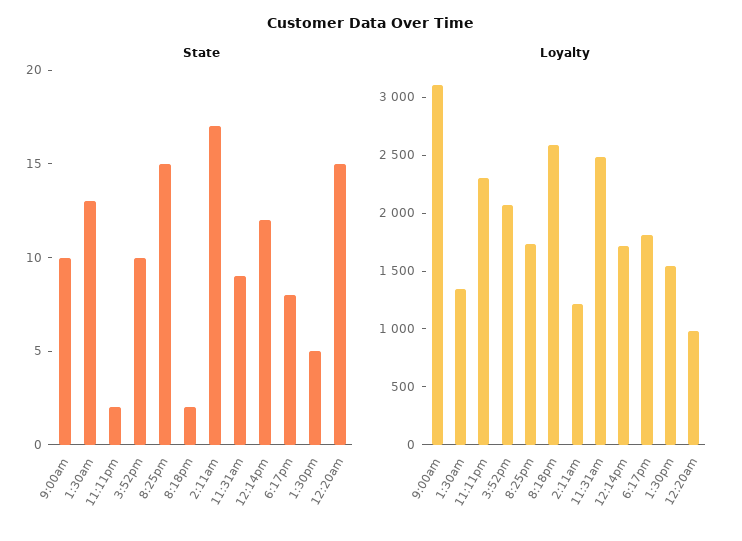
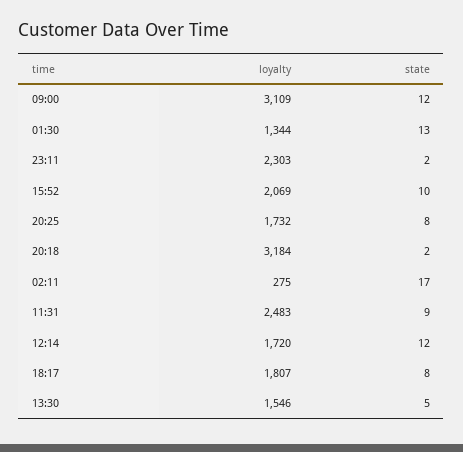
State, 9:00am: 10 -> 12
State, 8:25pm: 15 -> 8
State, 12:20am: 15 -> none
Loyalty, 8:18pm: 2600 -> 3184
Loyalty, 2:11am: 1200 -> 275
Loyalty, 12:20am: 1000 -> none

